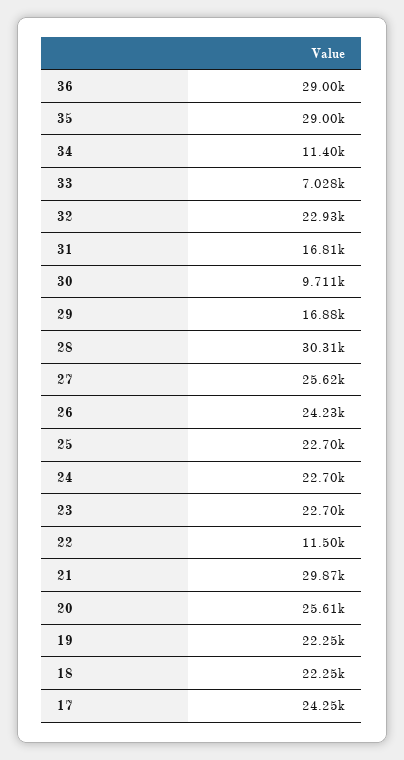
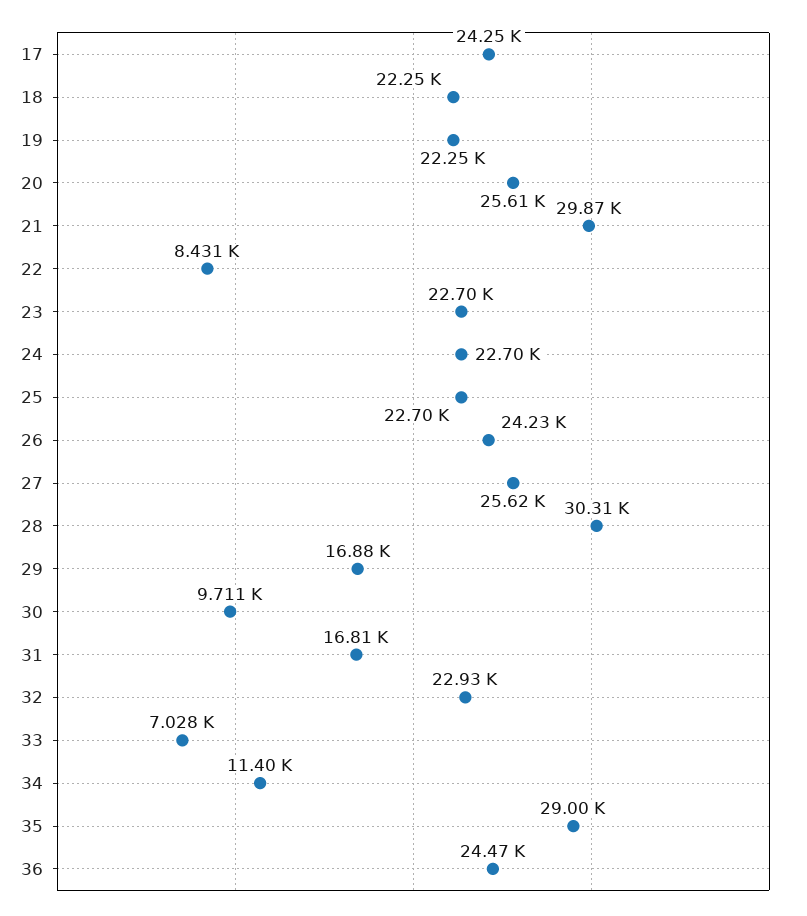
36: 29000 -> 24470
22: 11500 -> 8431

